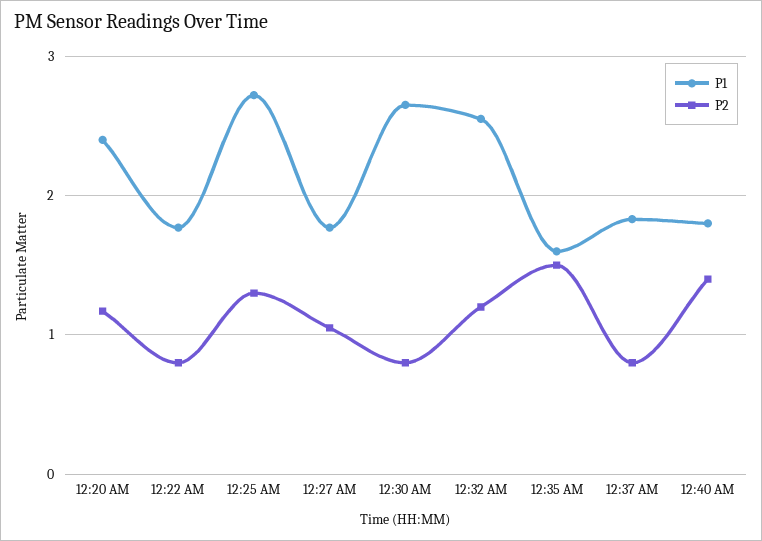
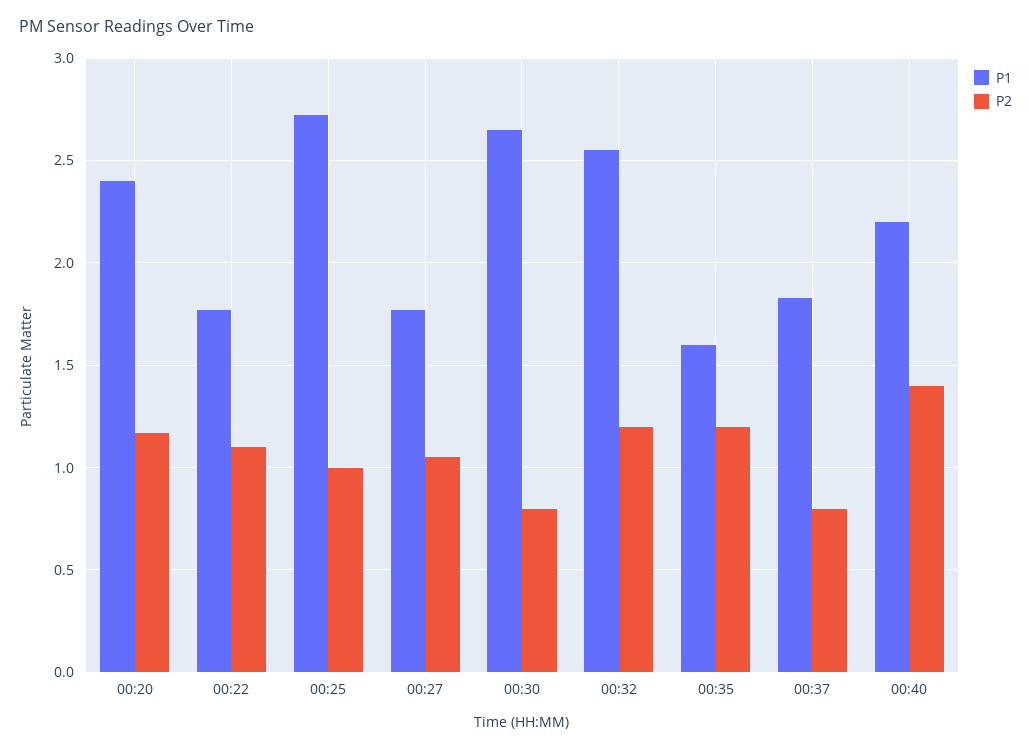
P2, 12:22 AM: 0.8 -> 1.1
P2, 12:25 AM: 1.3 -> 1
P2, 12:35 AM: 1.5 -> 1.2
P1, 12:40 AM: 1.8 -> 2.2

